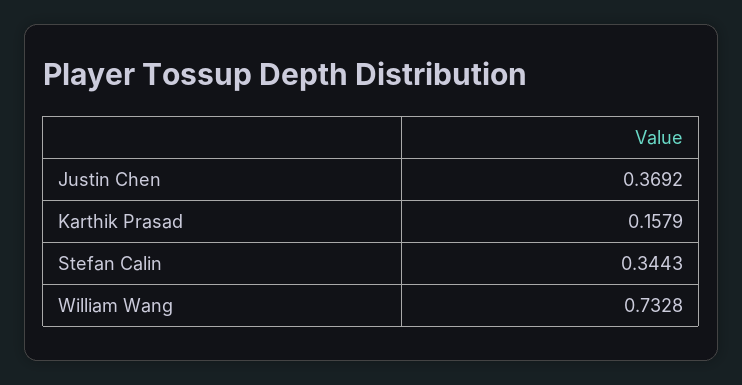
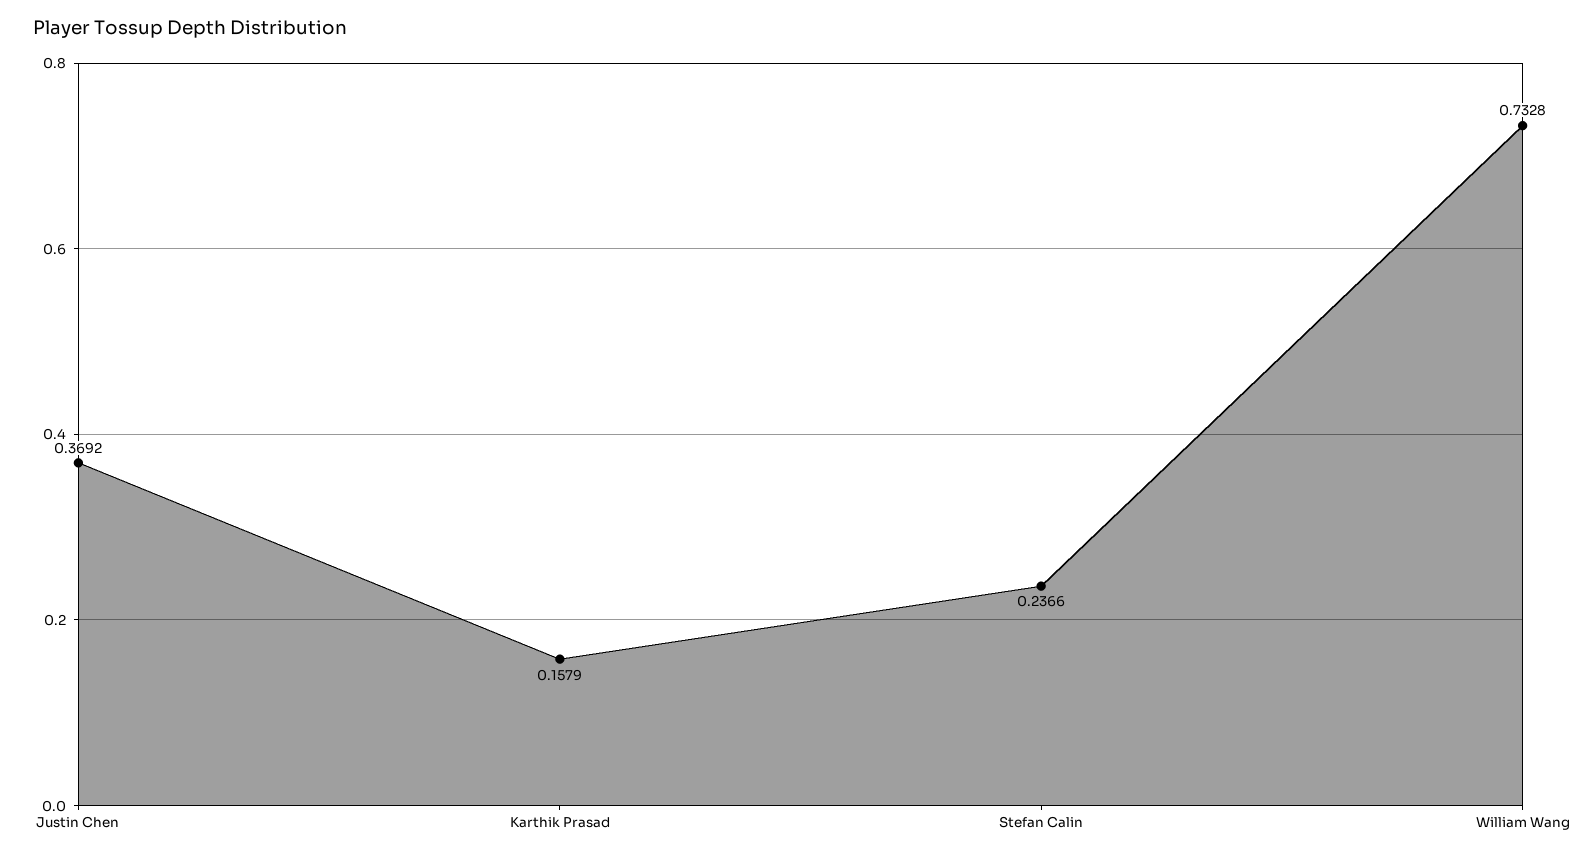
Stefan Calin: 0.3443 -> 0.2366

